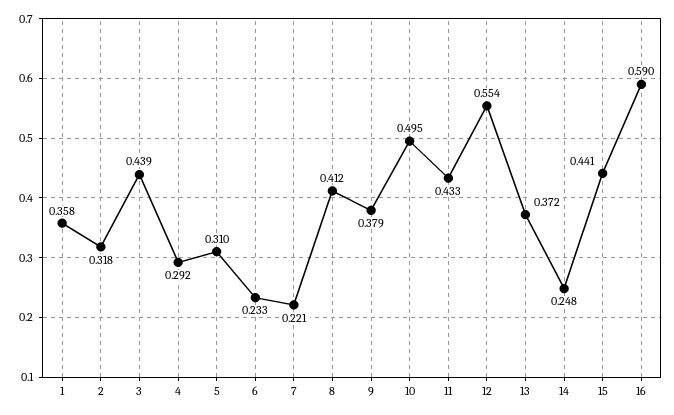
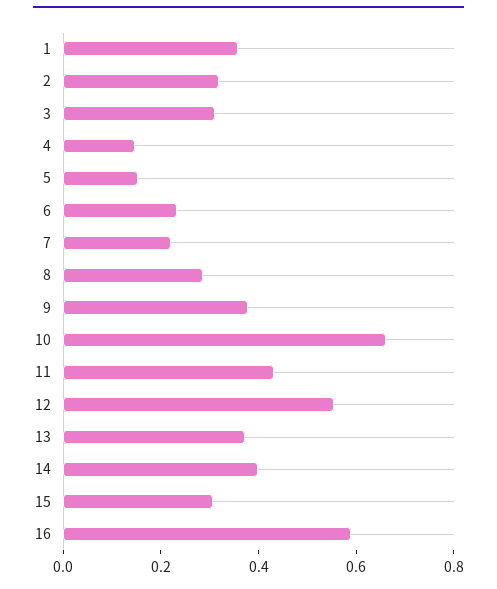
3: 0.439 -> 0.3
4: 0.292 -> 0.15
5: 0.31 -> 0.15
8: 0.412 -> 0.3
10: 0.495 -> 0.65
14: 0.248 -> 0.4
15: 0.441 -> 0.3

